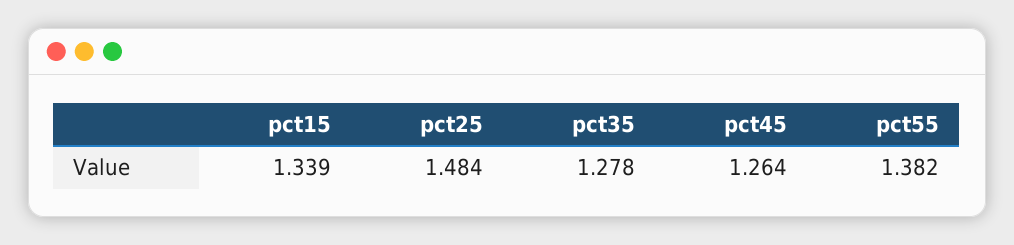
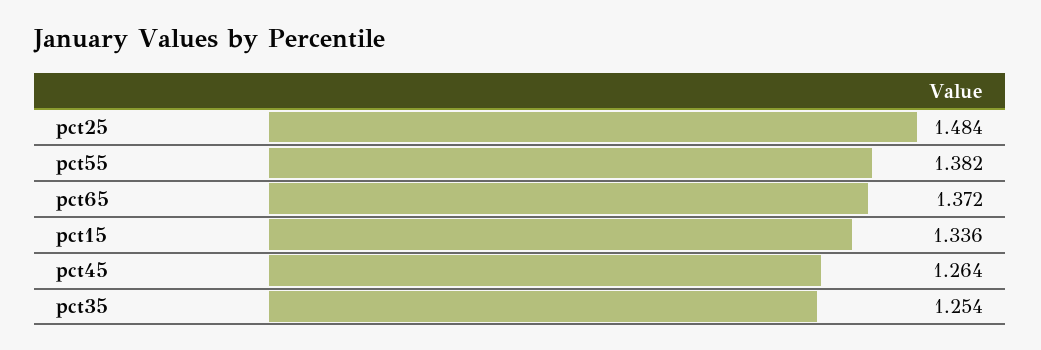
pct15: 1.339 -> 1.336
pct35: 1.278 -> 1.254
pct65: none -> 1.372

